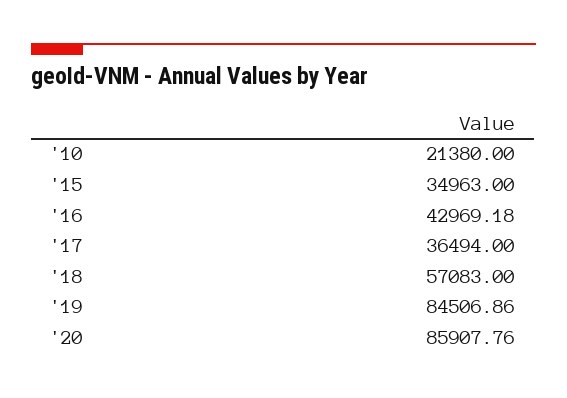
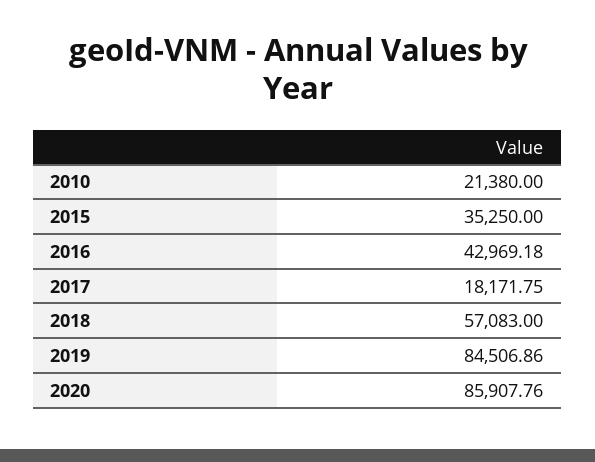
'15: 34963 -> 35250
'17: 36494 -> 18171.75

